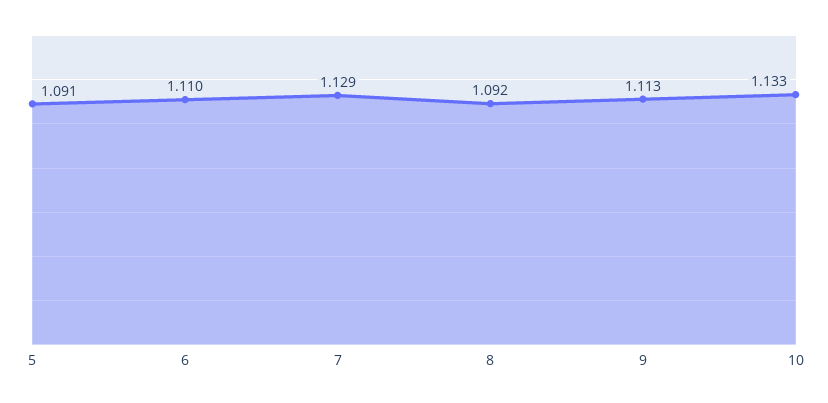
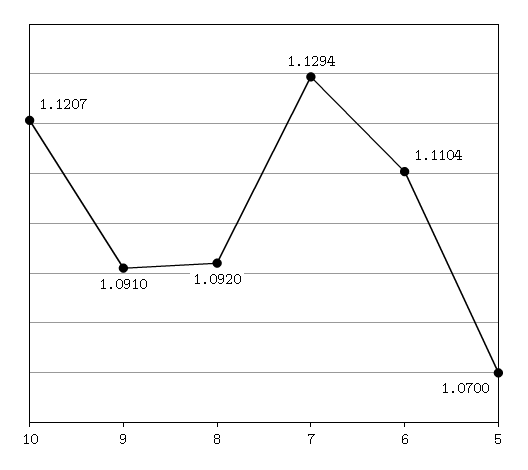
5: 1.091 -> 1.07
9: 1.113 -> 1.091
10: 1.133 -> 1.1207

